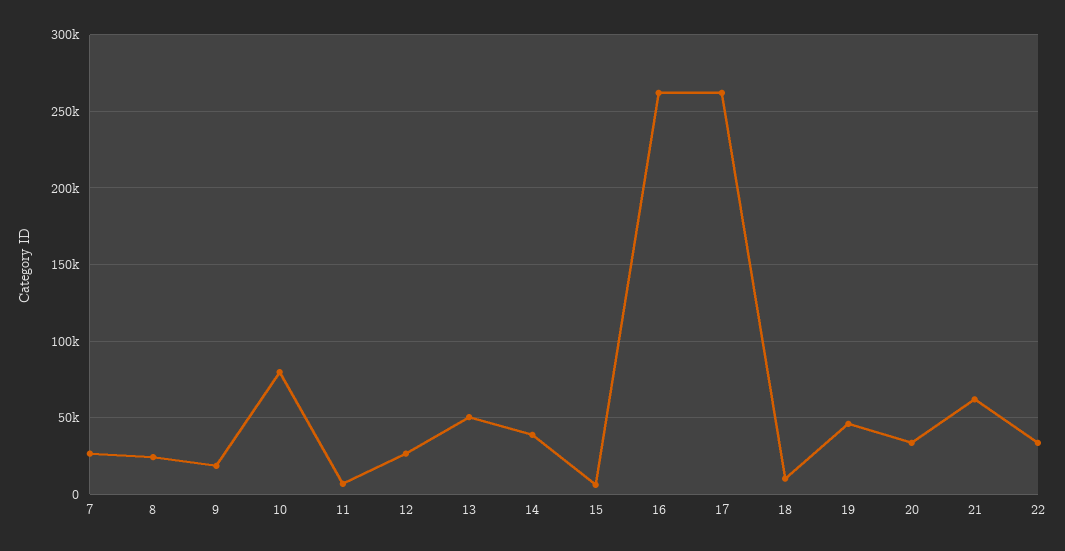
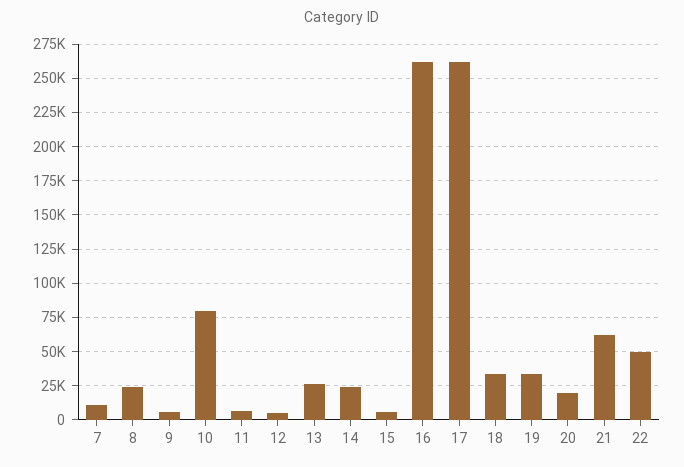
7: 25000 -> 10000
9: 20000 -> 5000
12: 25000 -> 5000
13: 50000 -> 25000
14: 40000 -> 25000
18: 10000 -> 35000
19: 45000 -> 35000
20: 35000 -> 20000
22: 35000 -> 50000

